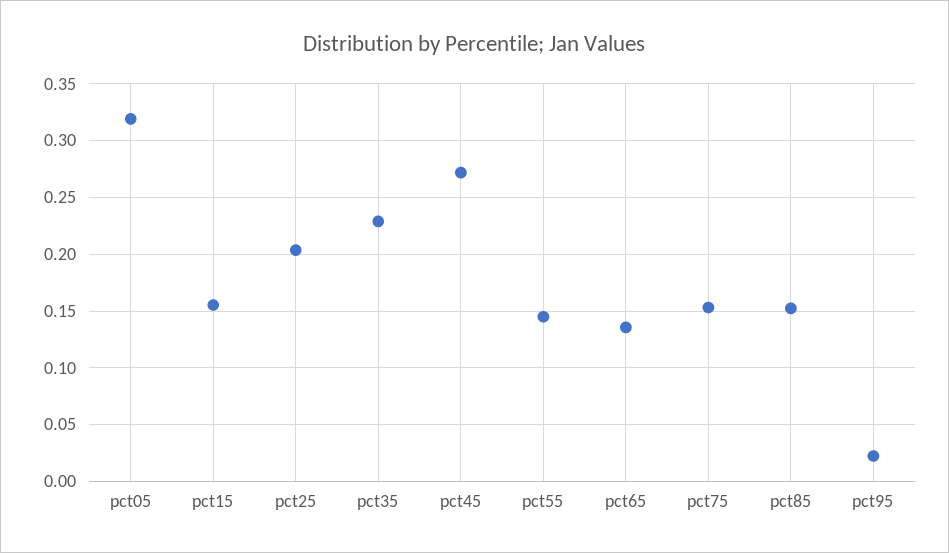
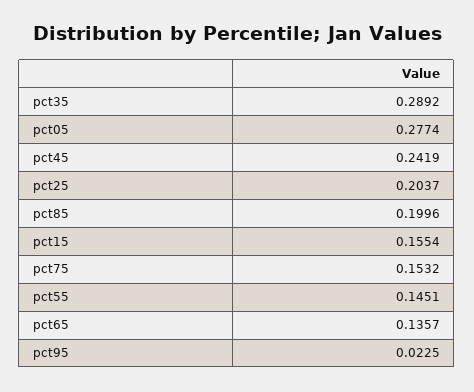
pct05: 0.32 -> 0.2774
pct35: 0.23 -> 0.2892
pct45: 0.27 -> 0.2419
pct85: 0.15 -> 0.1996

